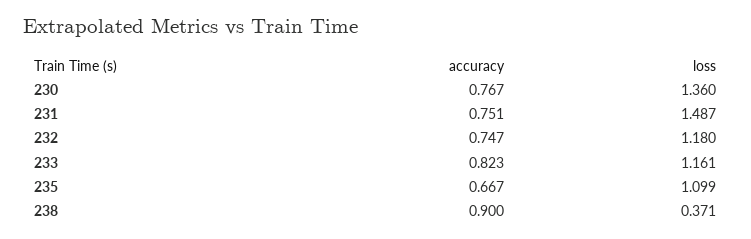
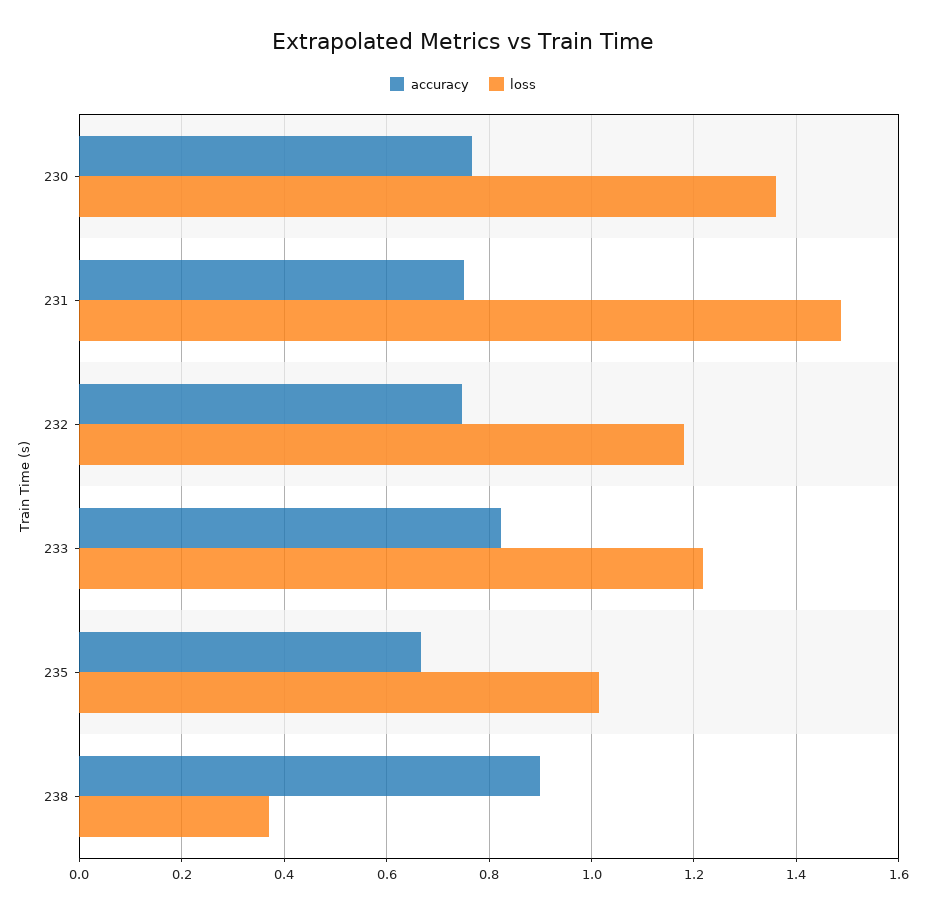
loss, 233: 1.161 -> 1.22
loss, 235: 1.099 -> 1.02

